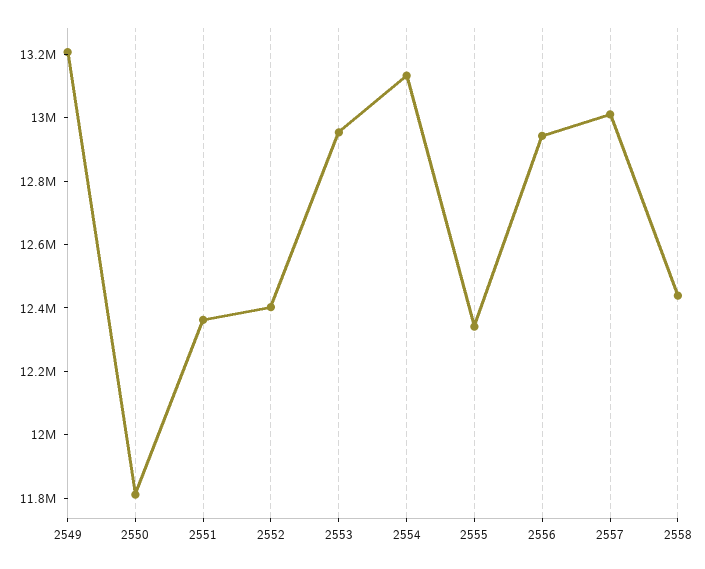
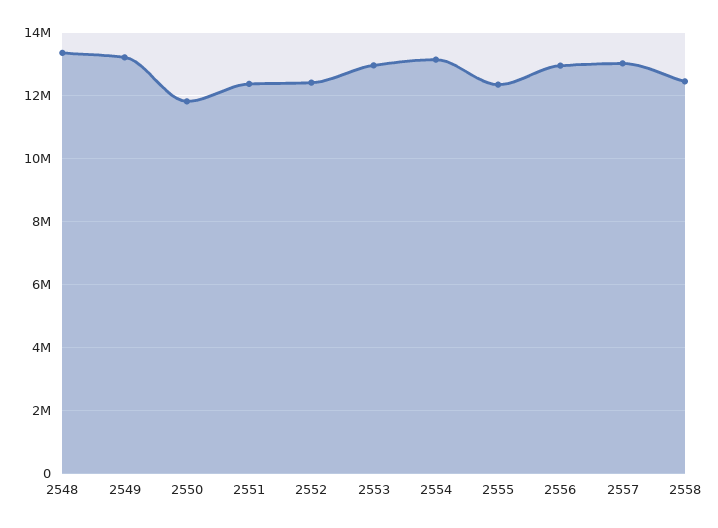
2548: none -> 13400000

